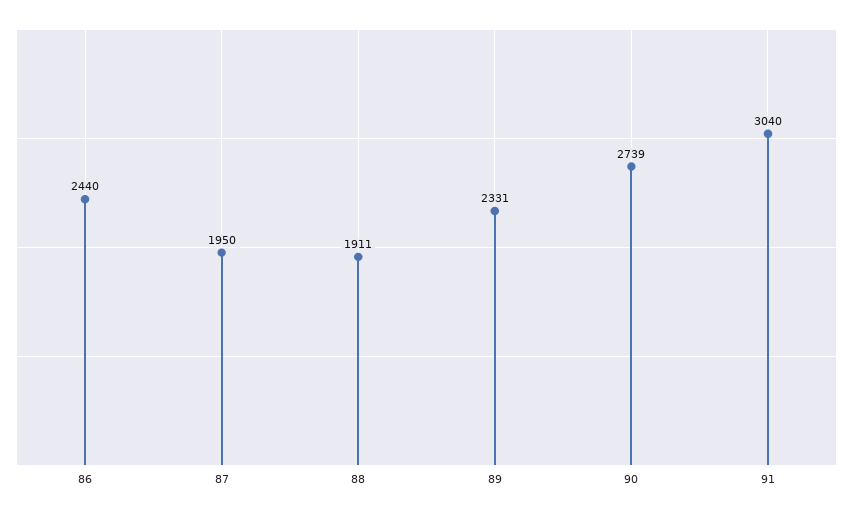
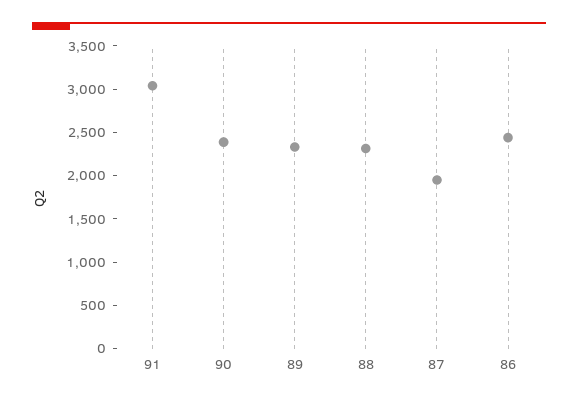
88: 1911 -> 2300
90: 2739 -> 2400

